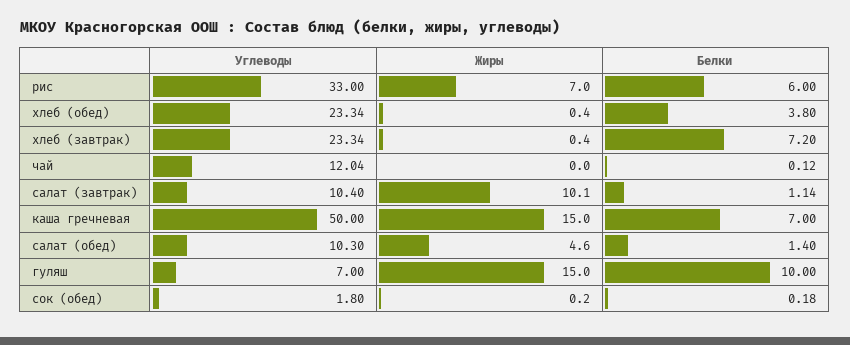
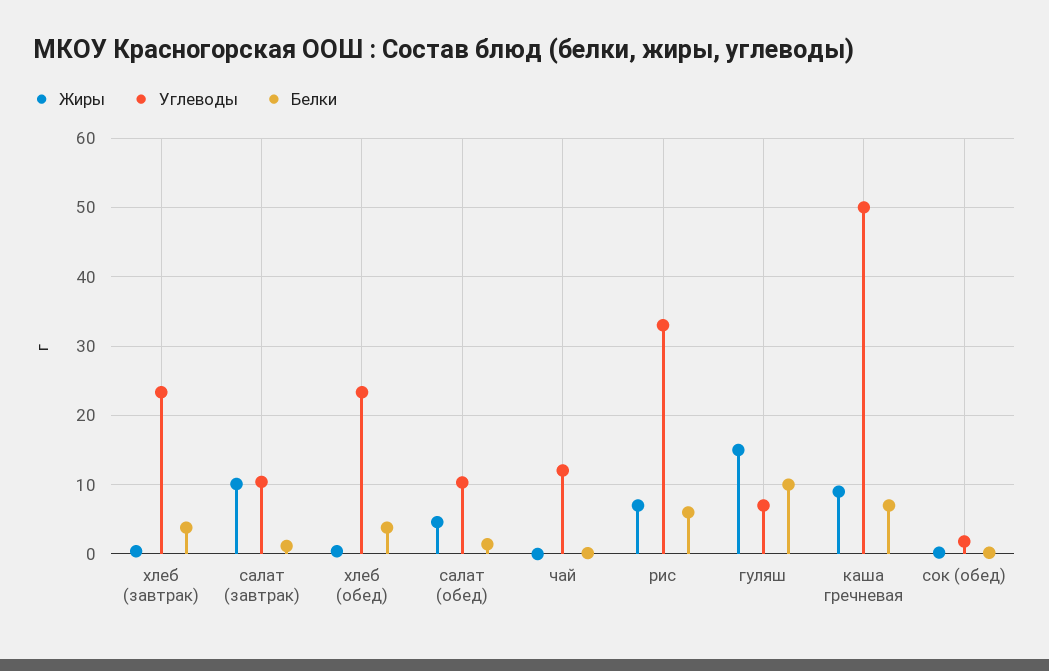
Белки, хлеб (завтрак): 7.2 -> 4
Жиры, каша гречневая: 15 -> 9

